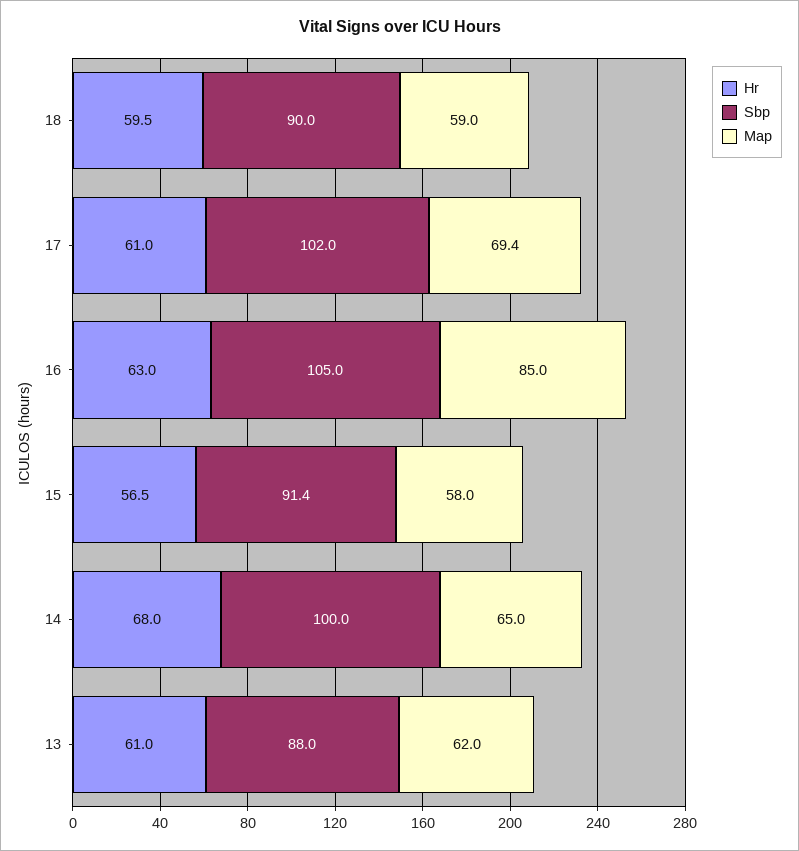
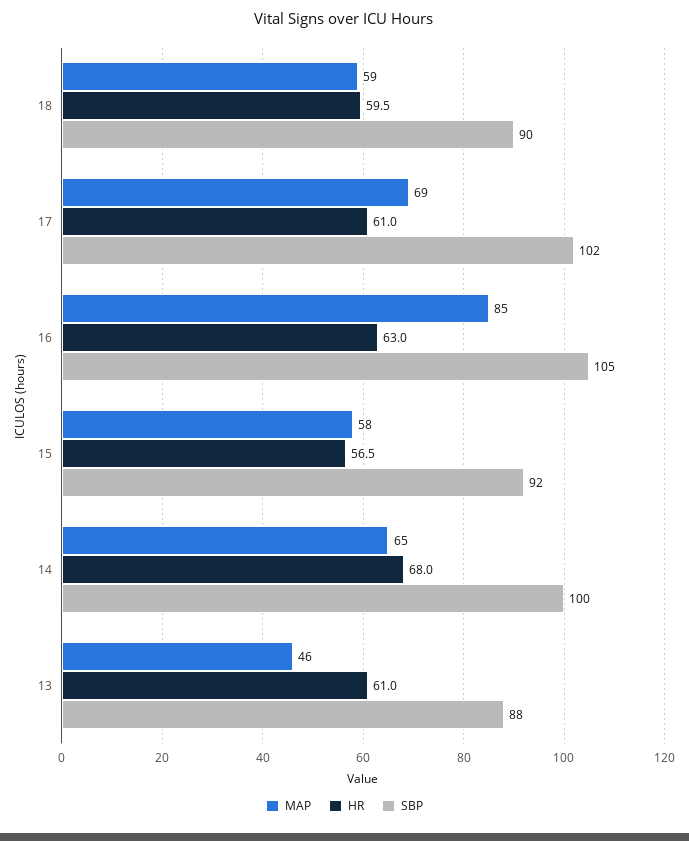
Map, 17: 69.4 -> 69
Sbp, 15: 91.4 -> 92
Map, 13: 62 -> 46

